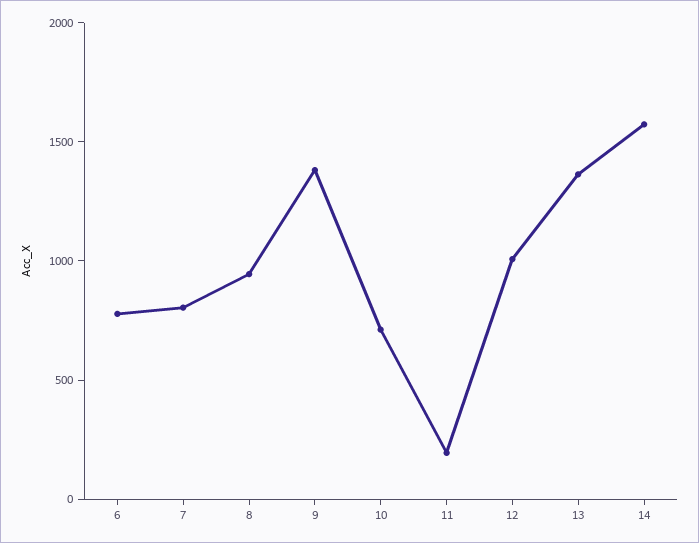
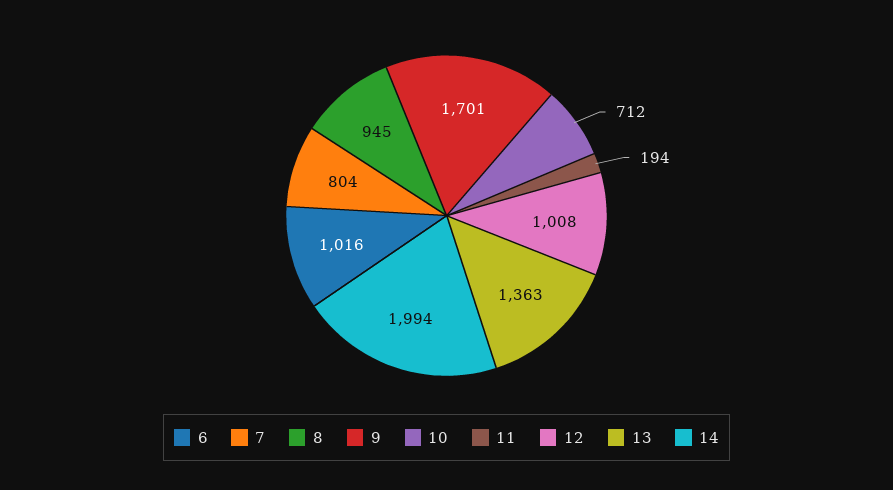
6: 800 -> 1016
9: 1400 -> 1701
14: 1600 -> 1994

